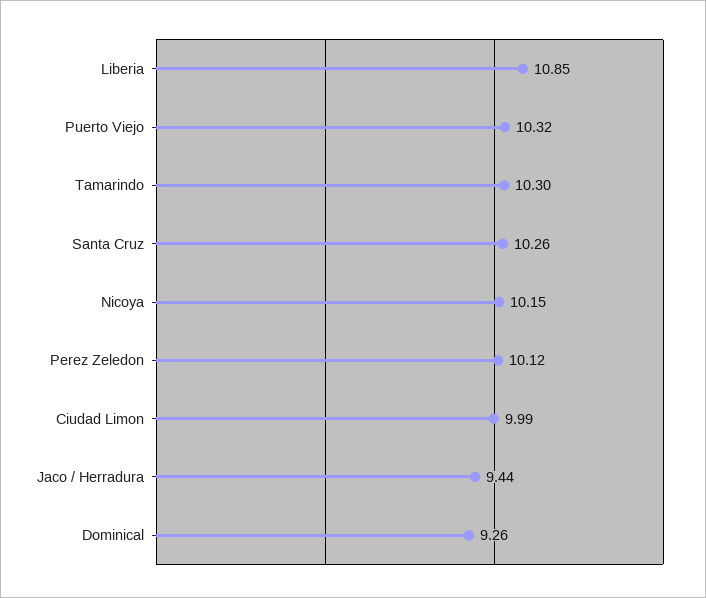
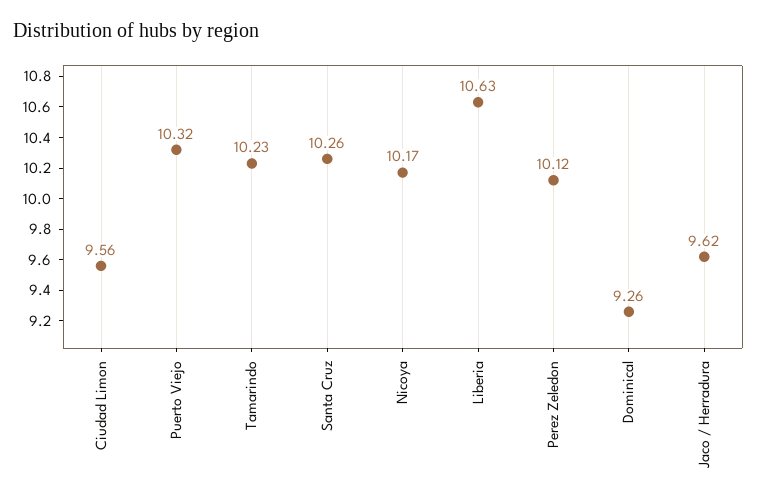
Liberia: 10.85 -> 10.63
Tamarindo: 10.3 -> 10.23
Nicoya: 10.15 -> 10.17
Ciudad Limon: 9.99 -> 9.56
Jaco / Herradura: 9.44 -> 9.62

